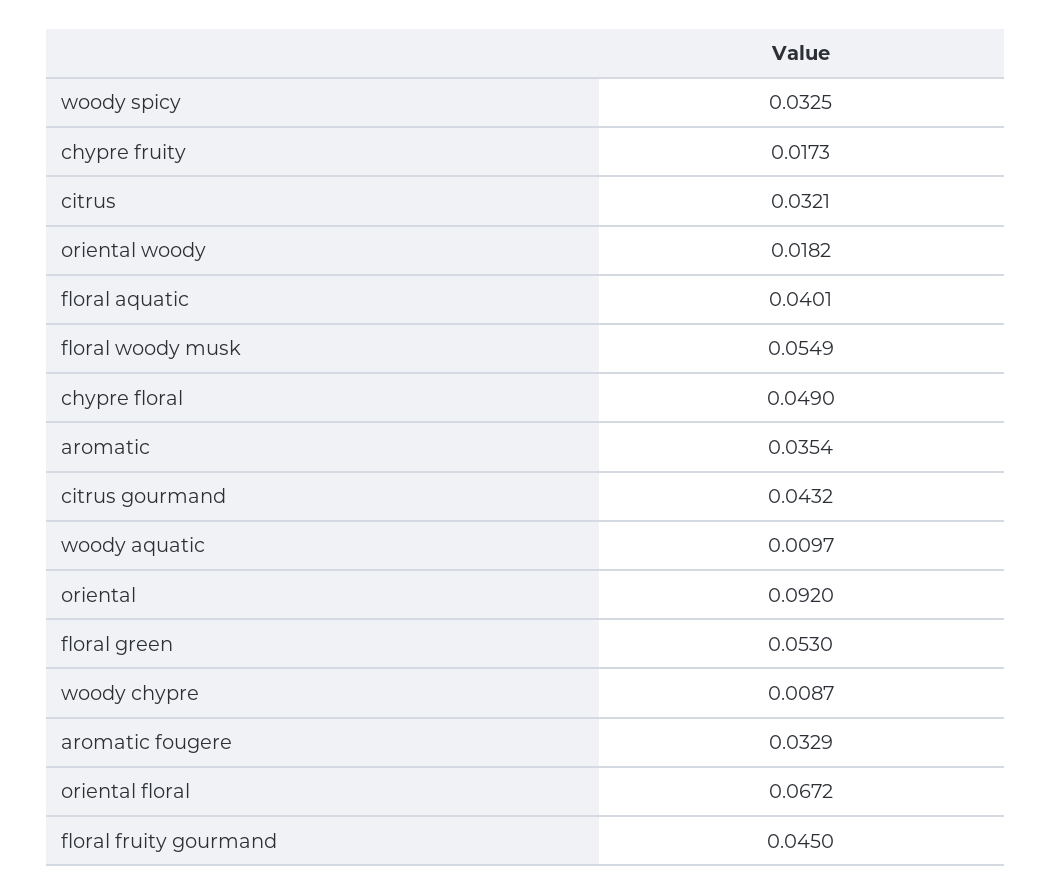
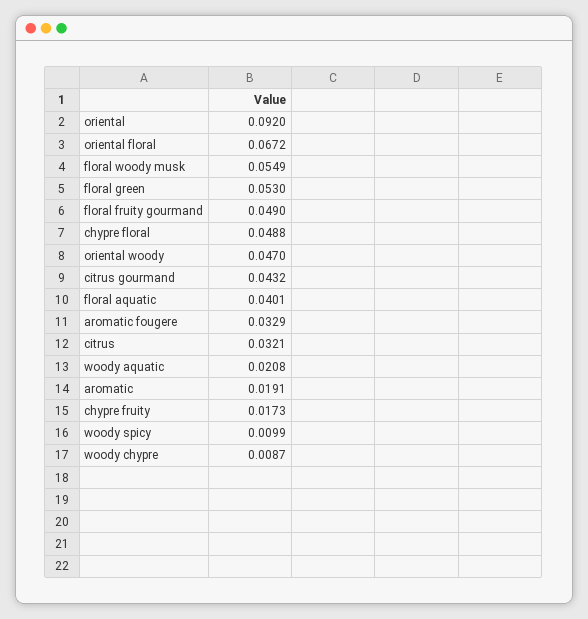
woody spicy: 0.0325 -> 0.0099
oriental woody: 0.0182 -> 0.047
chypre floral: 0.049 -> 0.0488
aromatic: 0.0354 -> 0.0191
woody aquatic: 0.0097 -> 0.0208
floral fruity gourmand: 0.045 -> 0.049

